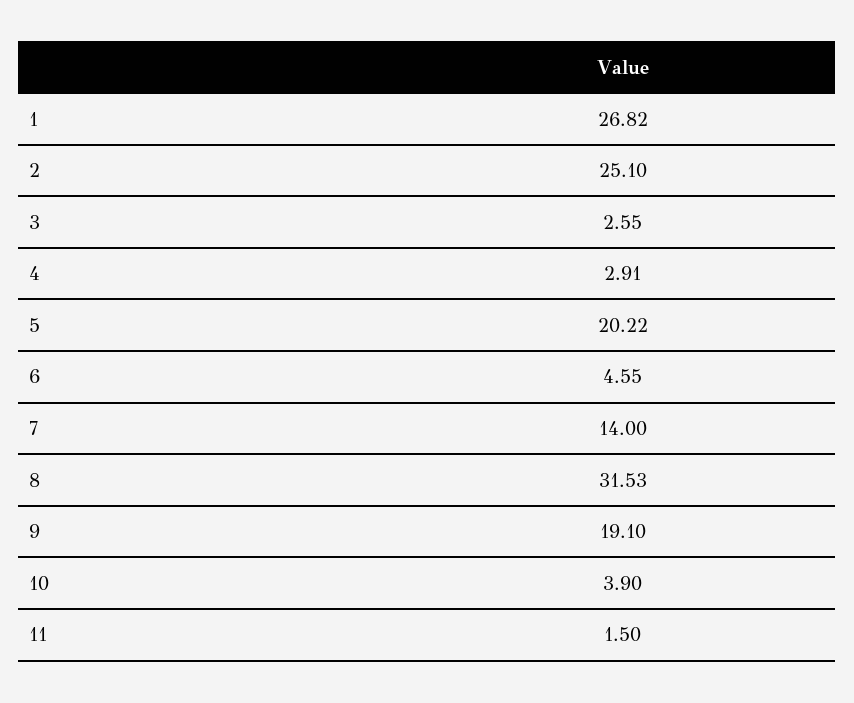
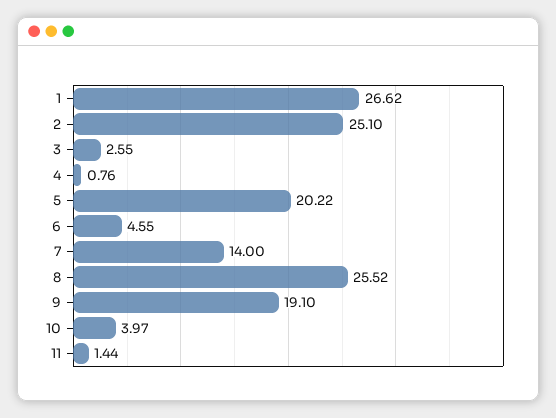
1: 26.82 -> 26.62
4: 2.91 -> 0.76
8: 31.53 -> 25.52
10: 3.9 -> 3.97
11: 1.5 -> 1.44

